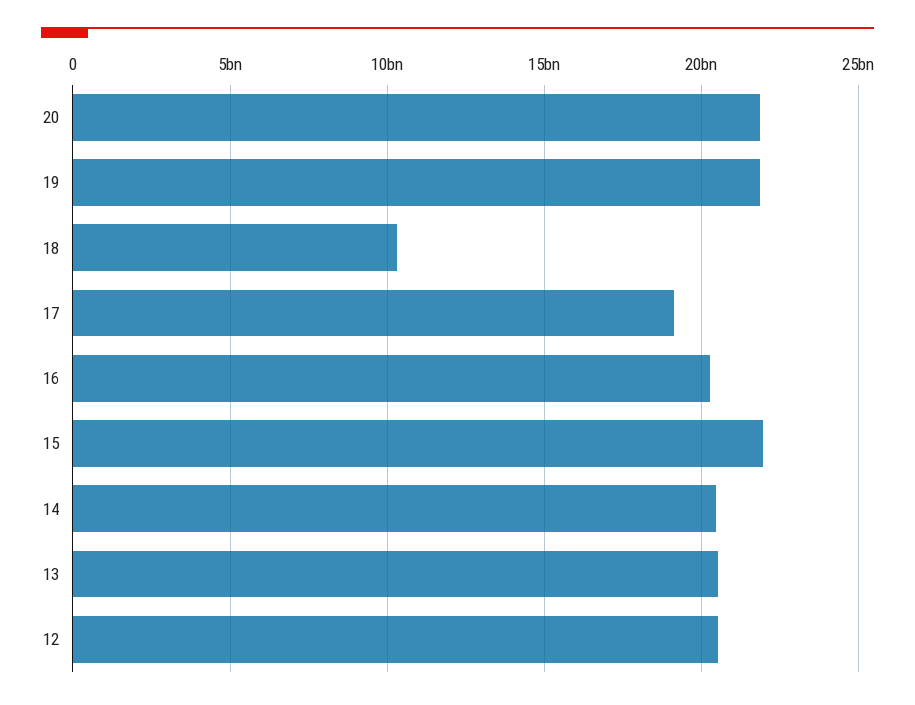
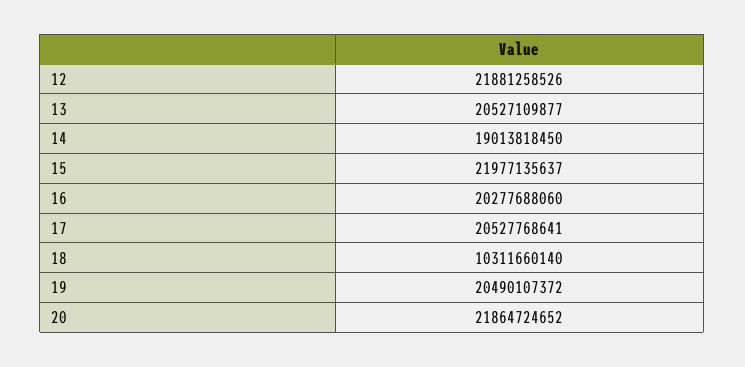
19: 22000000000 -> 20490107372
17: 19000000000 -> 20527768641
14: 20500000000 -> 19013818450
12: 20500000000 -> 21881258526

